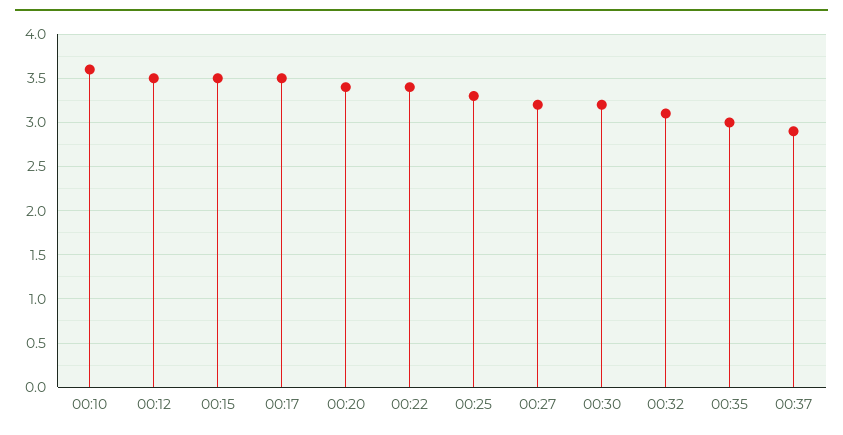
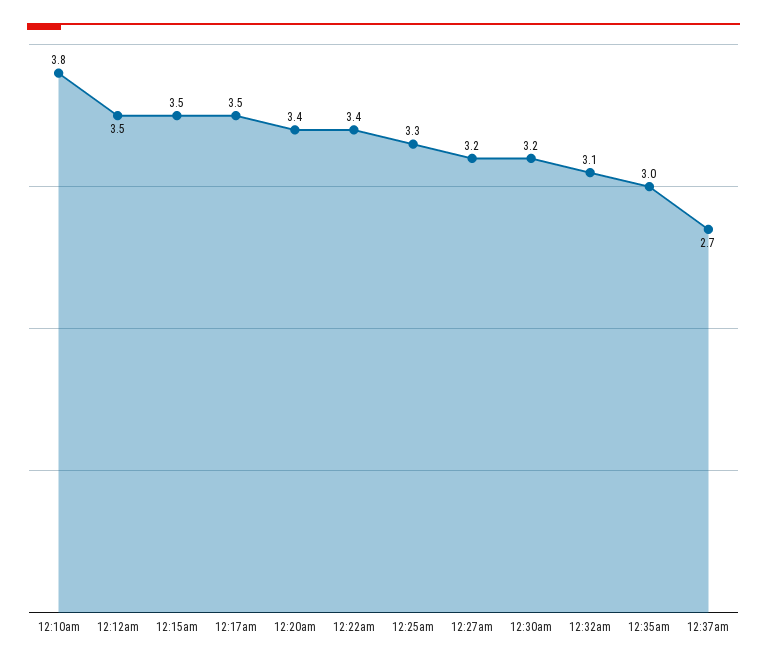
00:10: 3.6 -> 3.8
00:37: 2.9 -> 2.7

